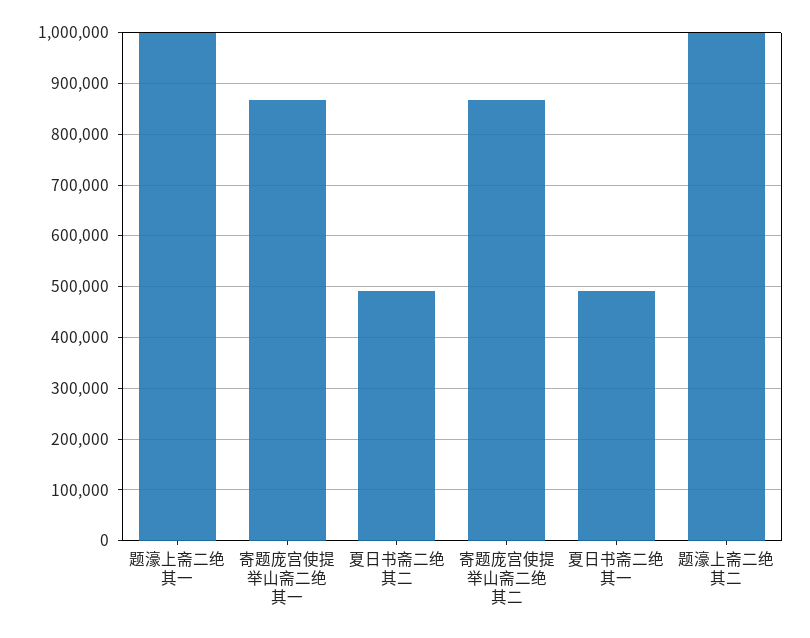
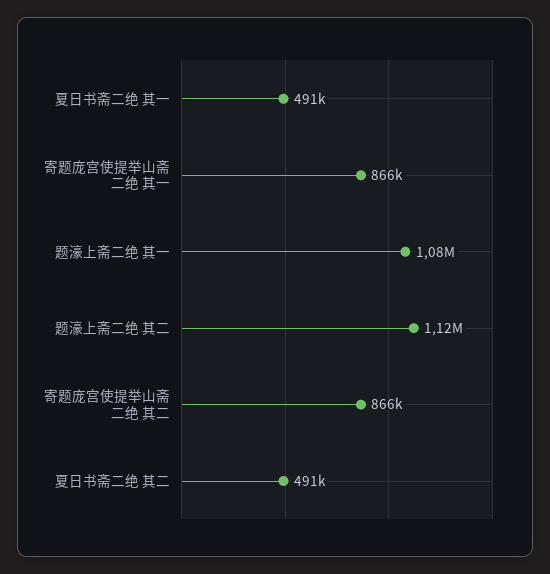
题濠上斋二绝 其一: 1000000 -> 1080000
题濠上斋二绝 其二: 1000000 -> 1120000

